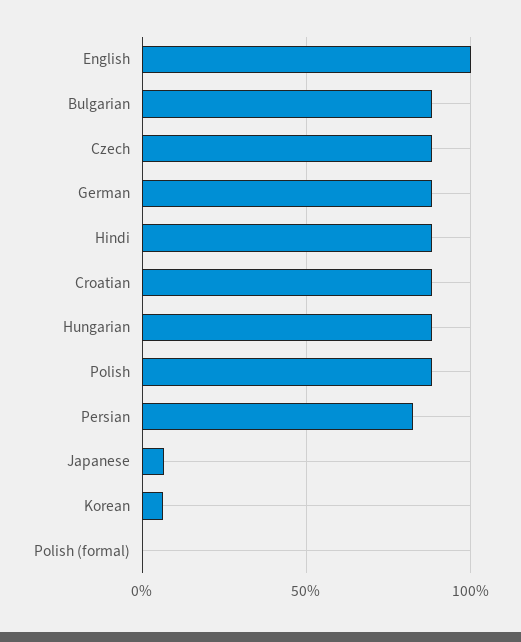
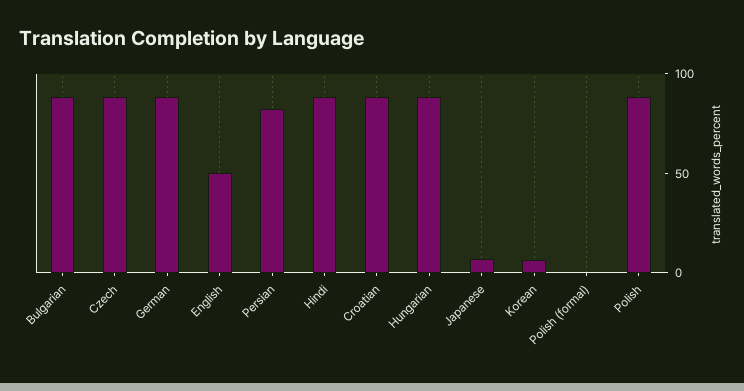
English: 100 -> 50

